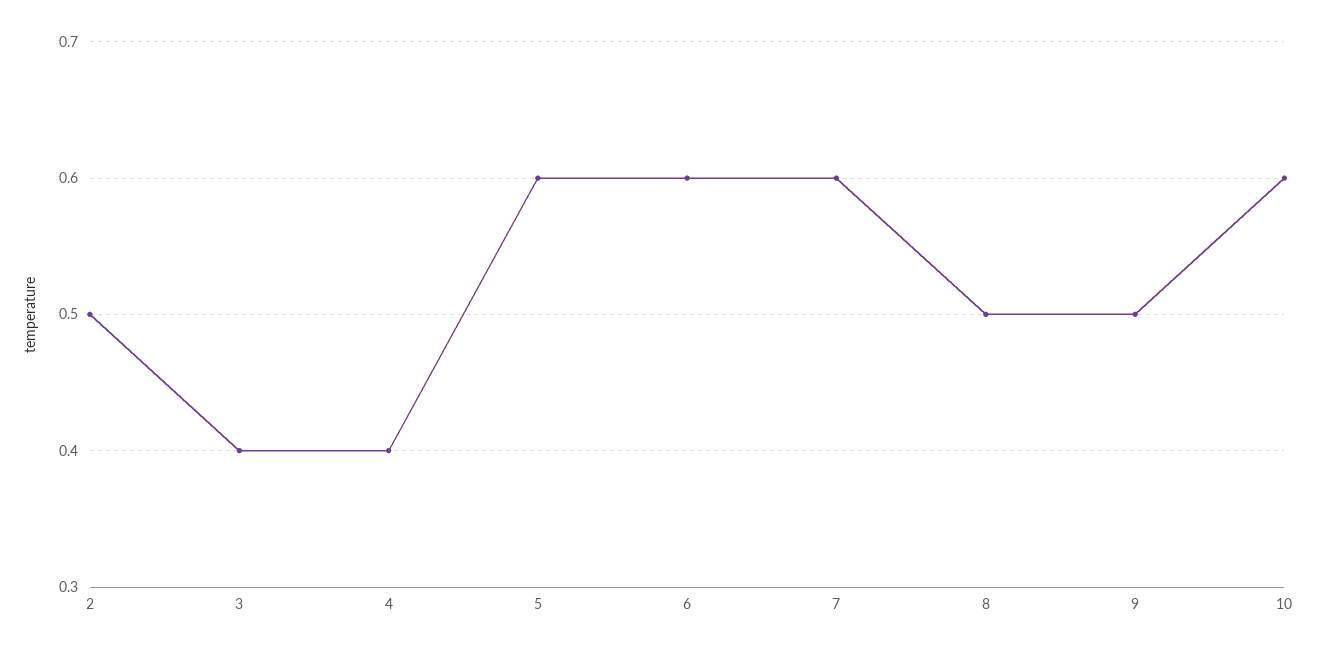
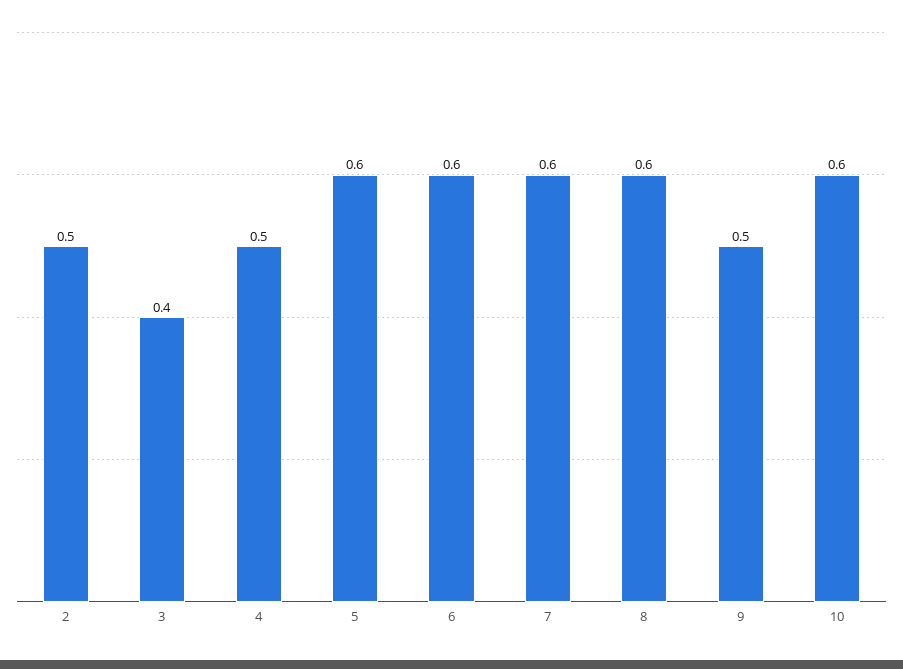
4: 0.4 -> 0.5
8: 0.5 -> 0.6

